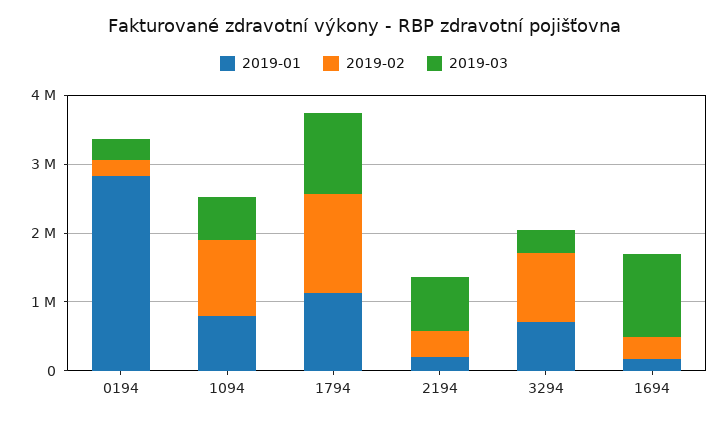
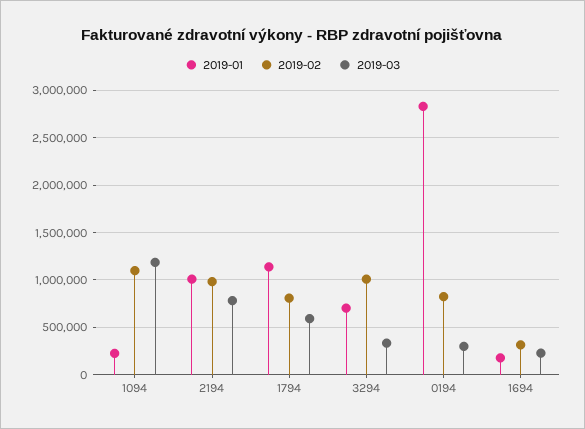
2019-02, 0194: 200000 -> 800000
2019-01, 1094: 800000 -> 200000
2019-03, 1094: 600000 -> 1200000
2019-02, 1794: 1400000 -> 800000
2019-03, 1794: 1200000 -> 600000
2019-01, 2194: 200000 -> 1000000
2019-02, 2194: 400000 -> 1000000
2019-03, 1694: 1200000 -> 200000

